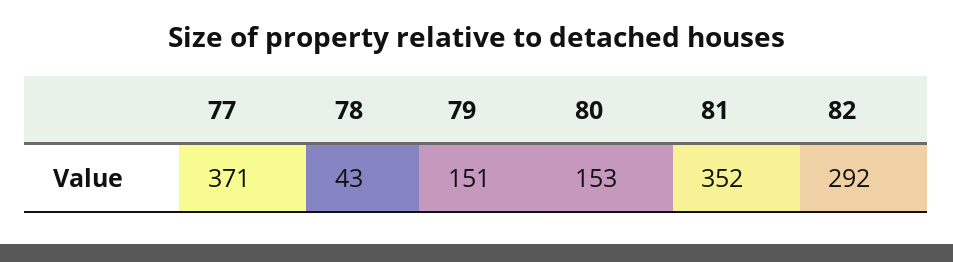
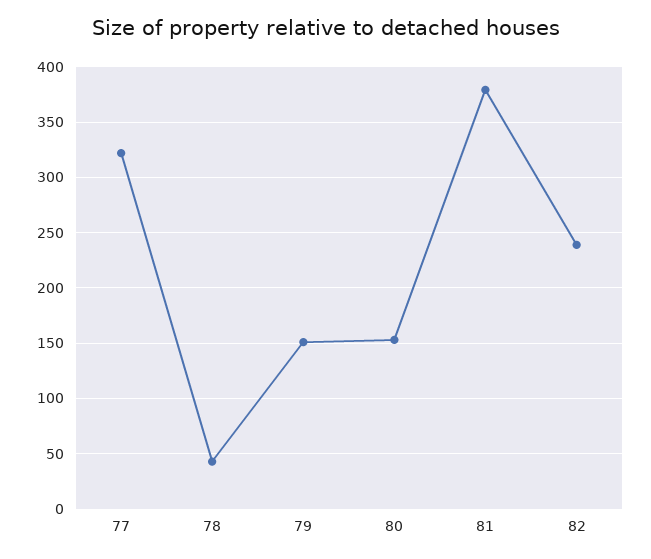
77: 371 -> 320
81: 352 -> 380
82: 292 -> 240

